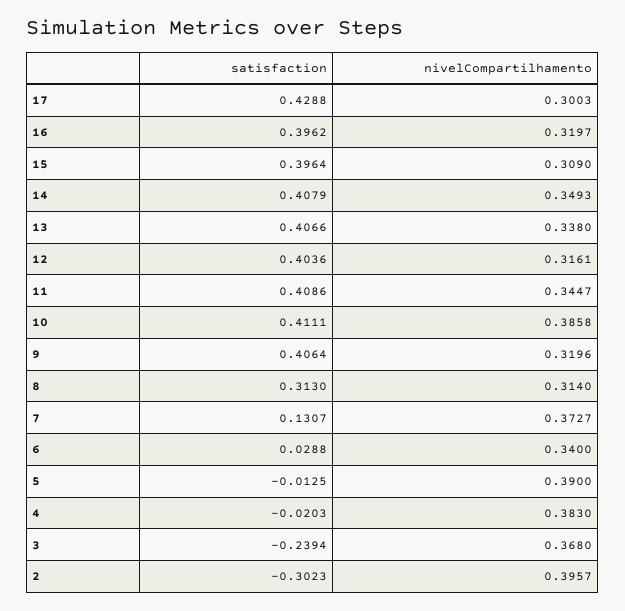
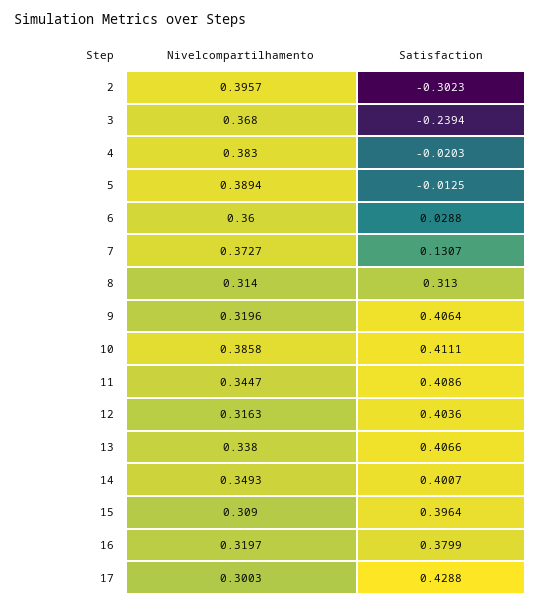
satisfaction, 16: 0.3962 -> 0.3799
satisfaction, 14: 0.4079 -> 0.4007
nivelCompartilhamento, 12: 0.3161 -> 0.3163
nivelCompartilhamento, 6: 0.34 -> 0.36
nivelCompartilhamento, 5: 0.39 -> 0.3894

